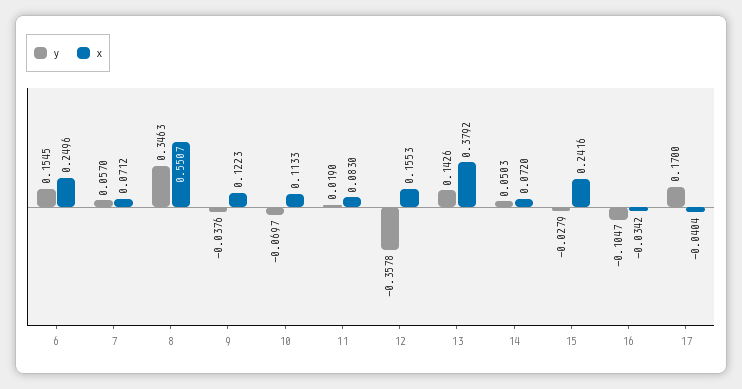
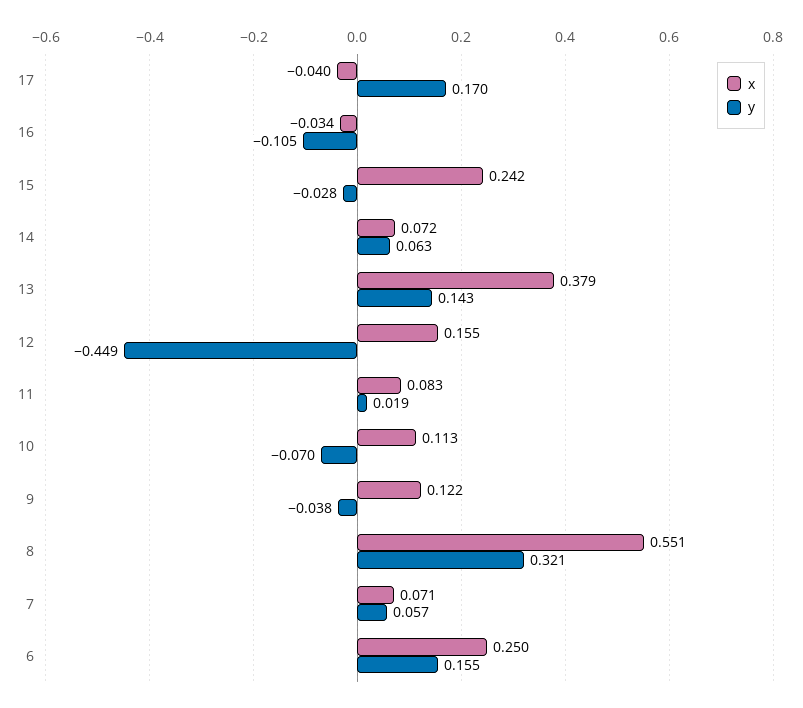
y, 8: 0.3463 -> 0.321
y, 12: -0.3578 -> -0.449
y, 14: 0.0503 -> 0.063

